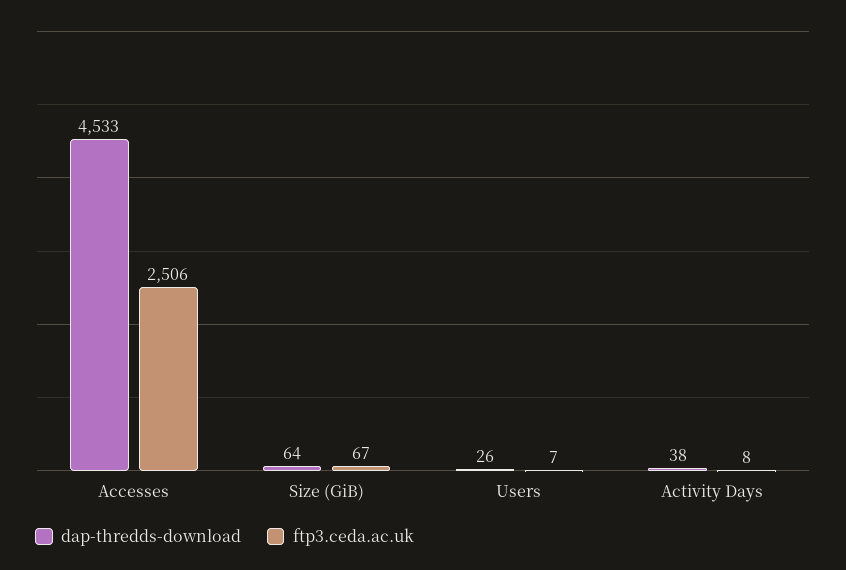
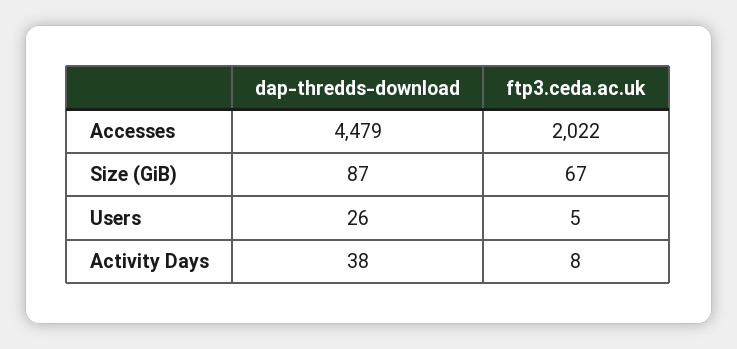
dap-thredds-download, Accesses: 4533 -> 4479
ftp3.ceda.ac.uk, Accesses: 2506 -> 2022
dap-thredds-download, Size (GiB): 64 -> 87
ftp3.ceda.ac.uk, Users: 7 -> 5

